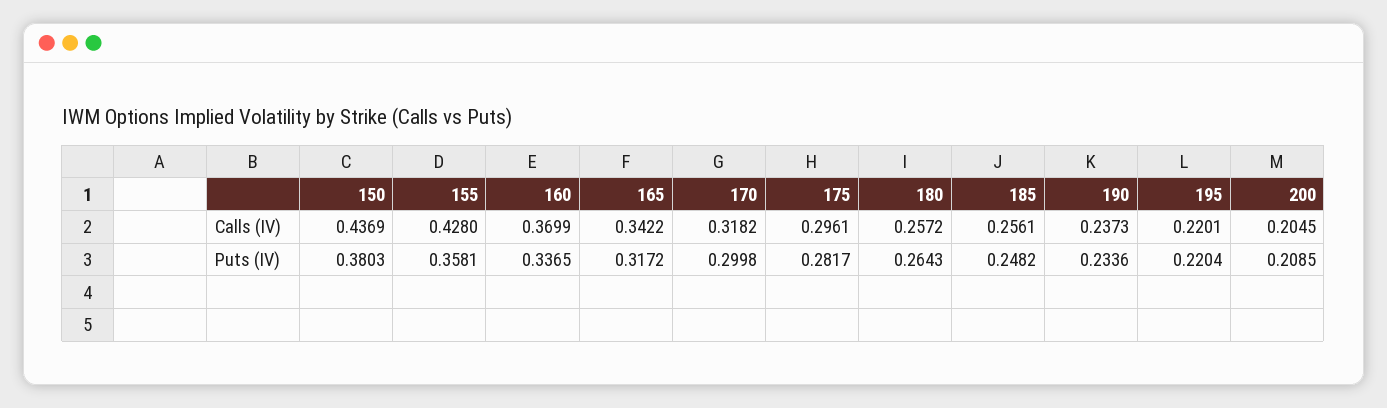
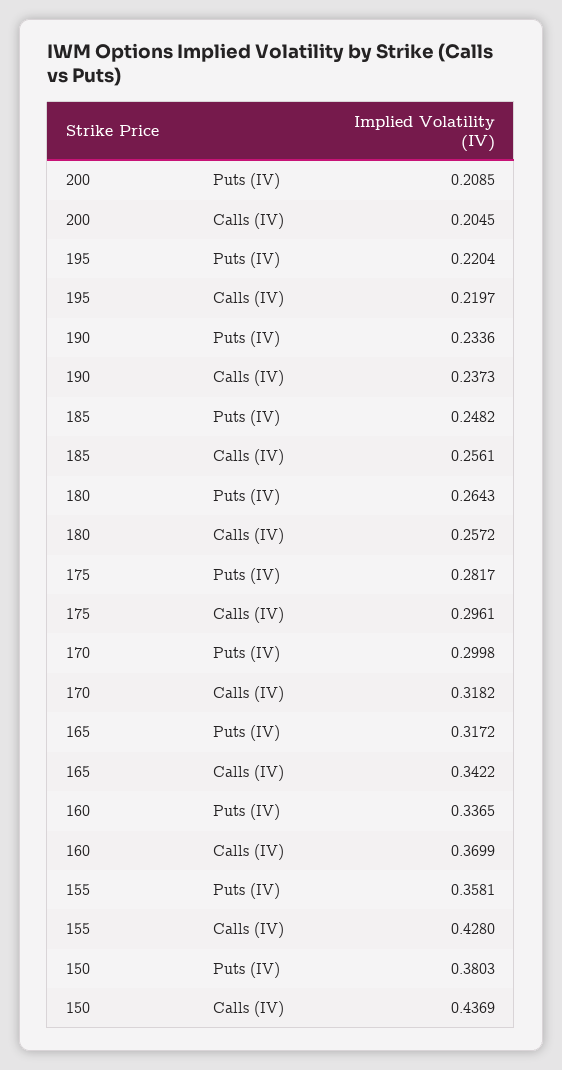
195, Calls (IV): 0.2201 -> 0.2197

